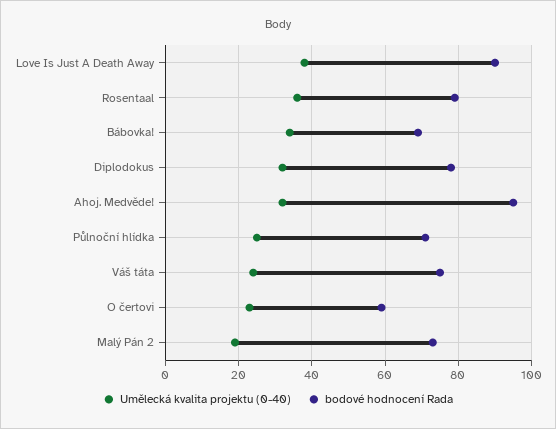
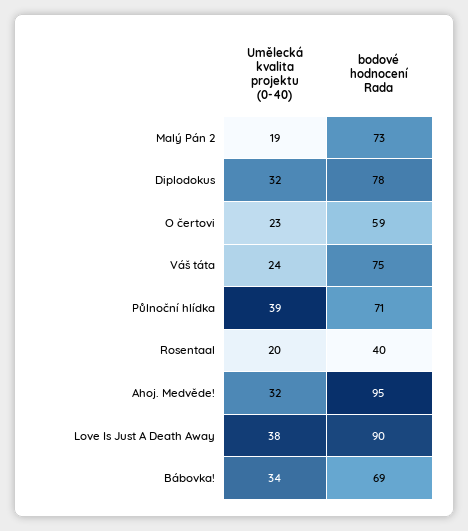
Umělecká kvalita projektu (0-40), Rosentaal: 35 -> 20
bodové hodnocení Rada, Rosentaal: 80 -> 40
Umělecká kvalita projektu (0-40), Půlnoční hlídka: 25 -> 39

